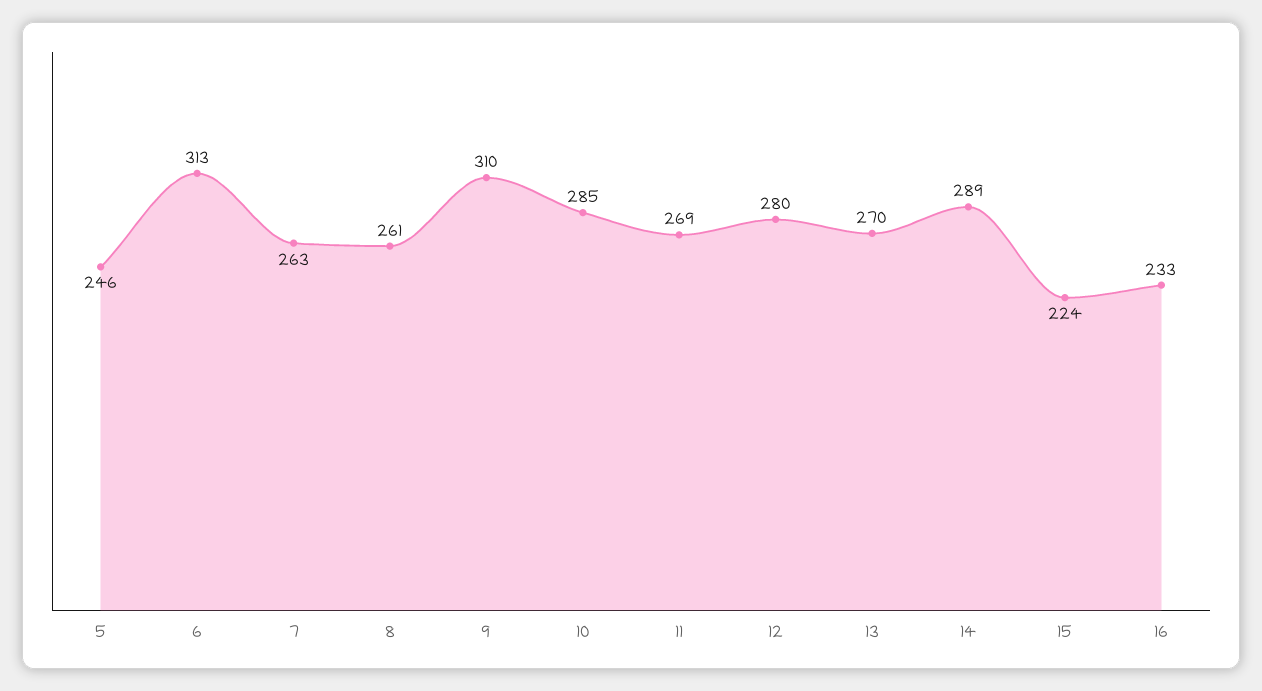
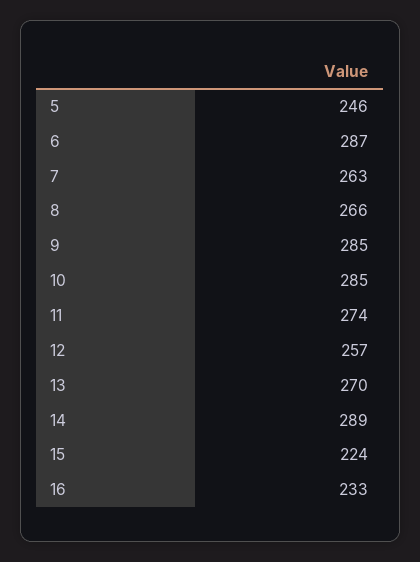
6: 313 -> 287
8: 261 -> 266
9: 310 -> 285
11: 269 -> 274
12: 280 -> 257

